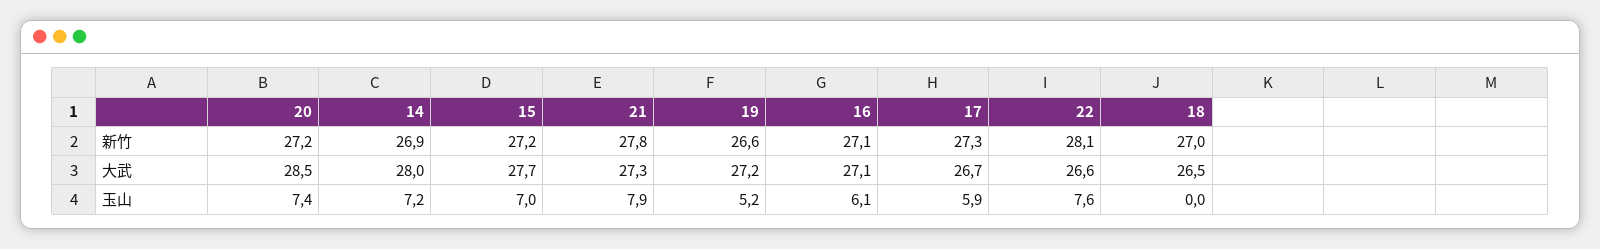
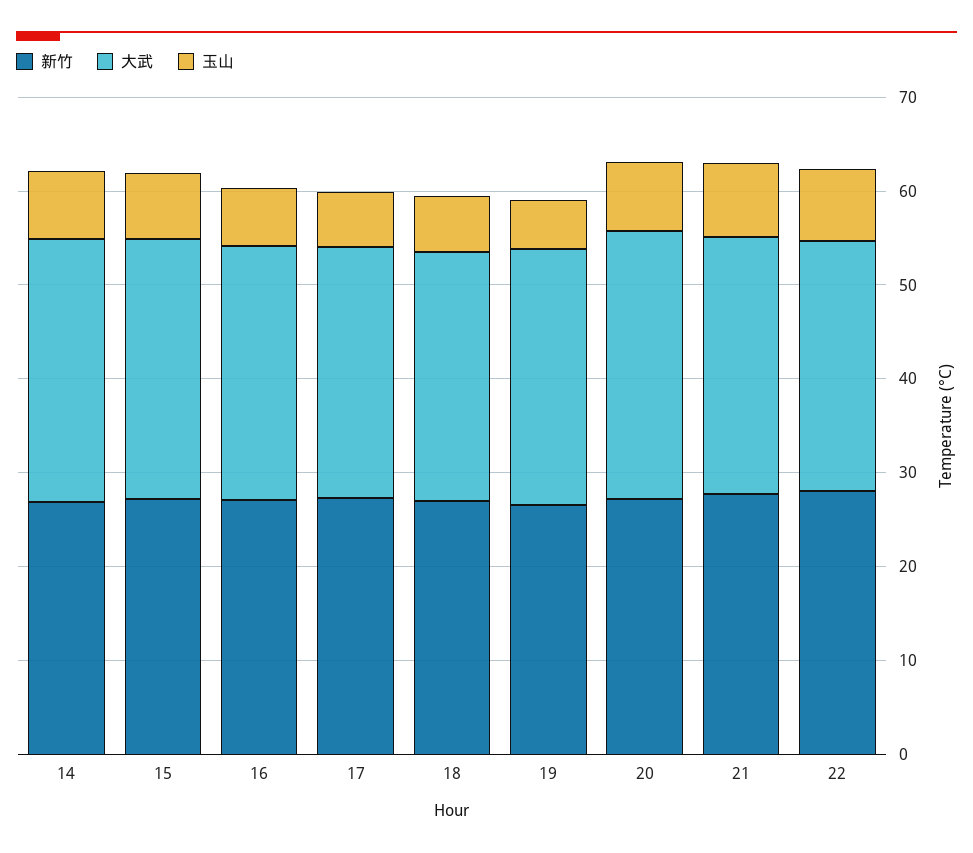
玉山, 18: 0 -> 6

